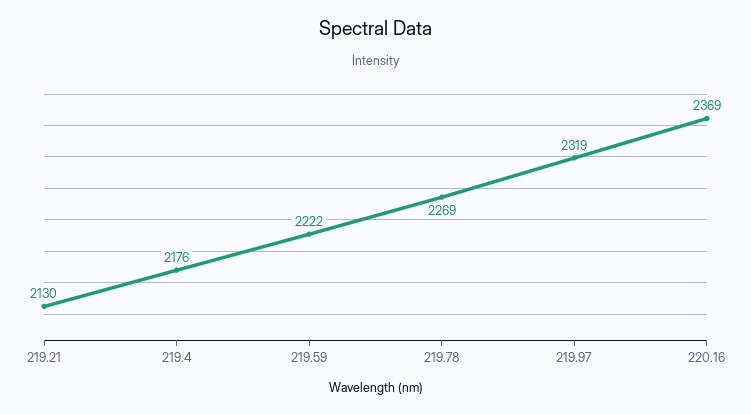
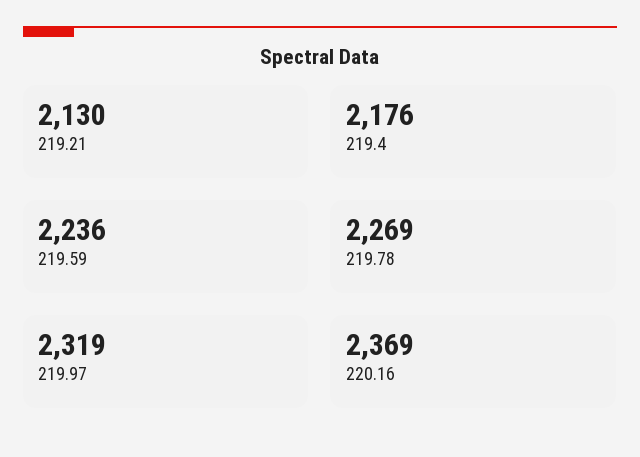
219.59: 2222 -> 2236

